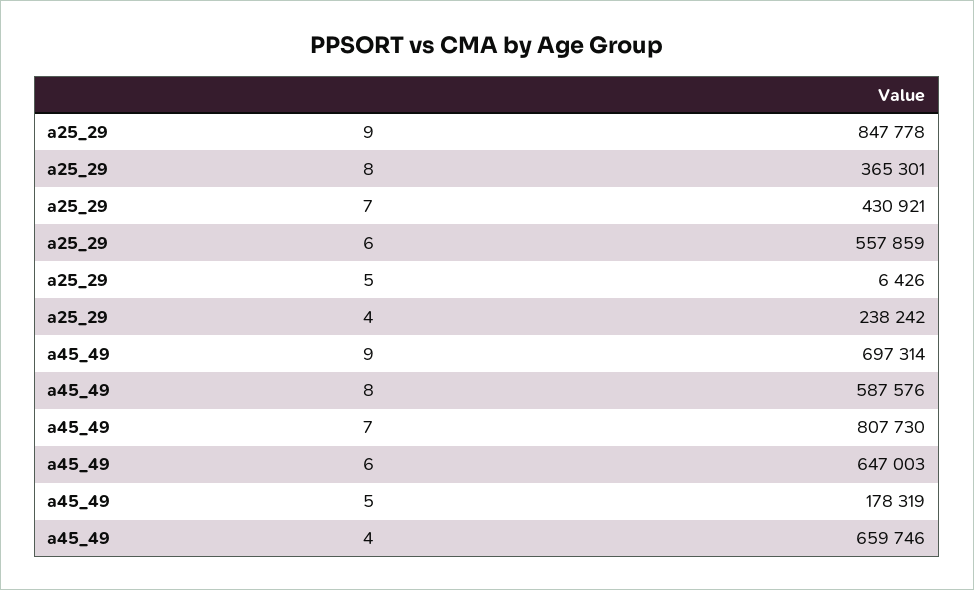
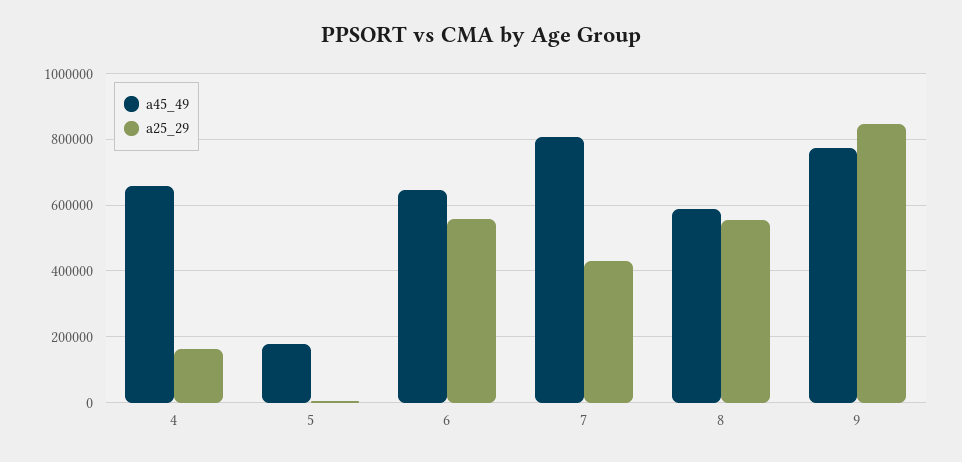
a25_29, 8: 365301 -> 560000
a25_29, 4: 238242 -> 160000
a45_49, 9: 697314 -> 780000

